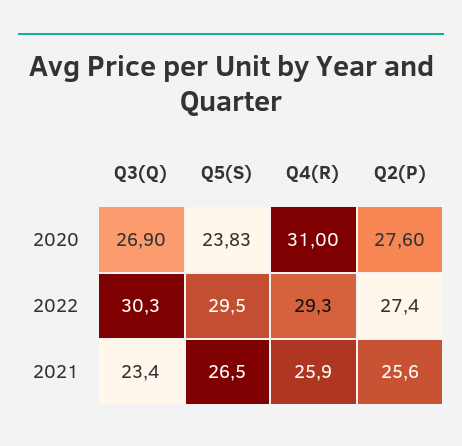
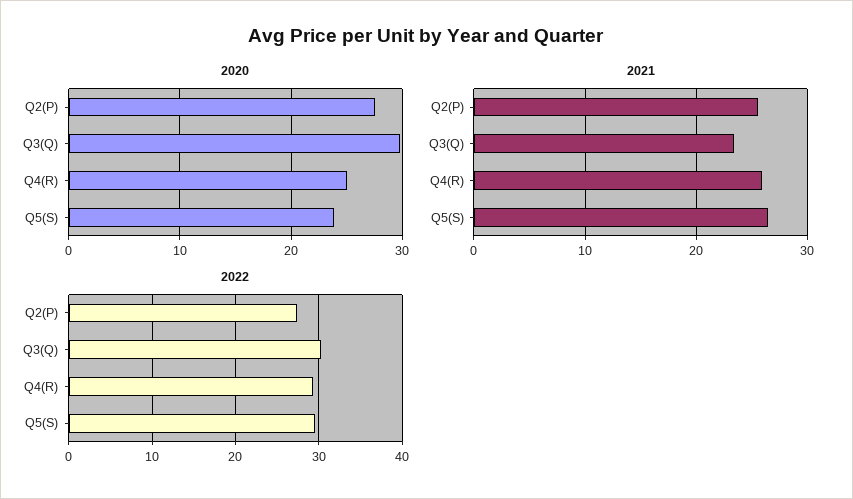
2020, Q3(Q): 26.9 -> 30
2020, Q4(R): 31 -> 25

